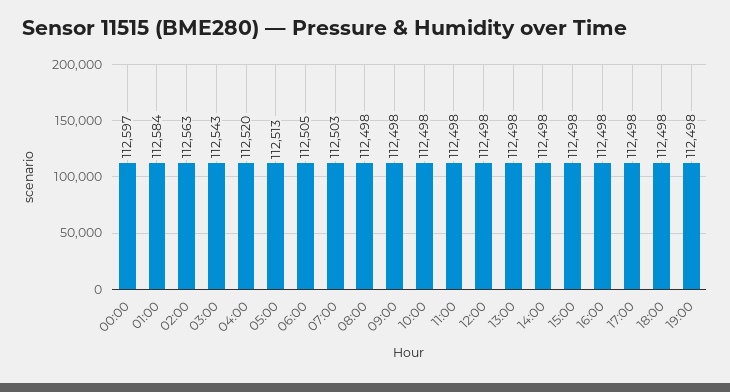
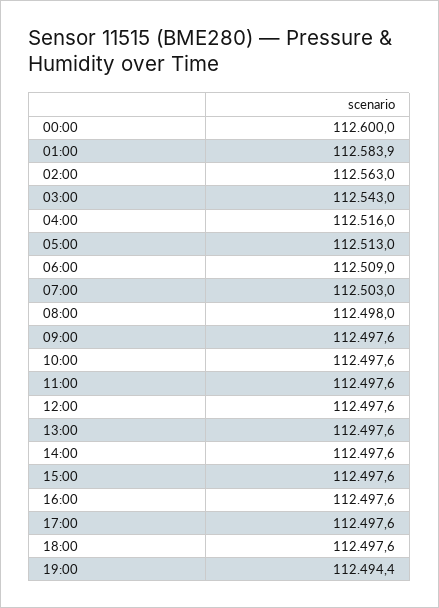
00:00: 112597 -> 112600
04:00: 112520 -> 112516
06:00: 112505 -> 112509
19:00: 112498 -> 112494.4

